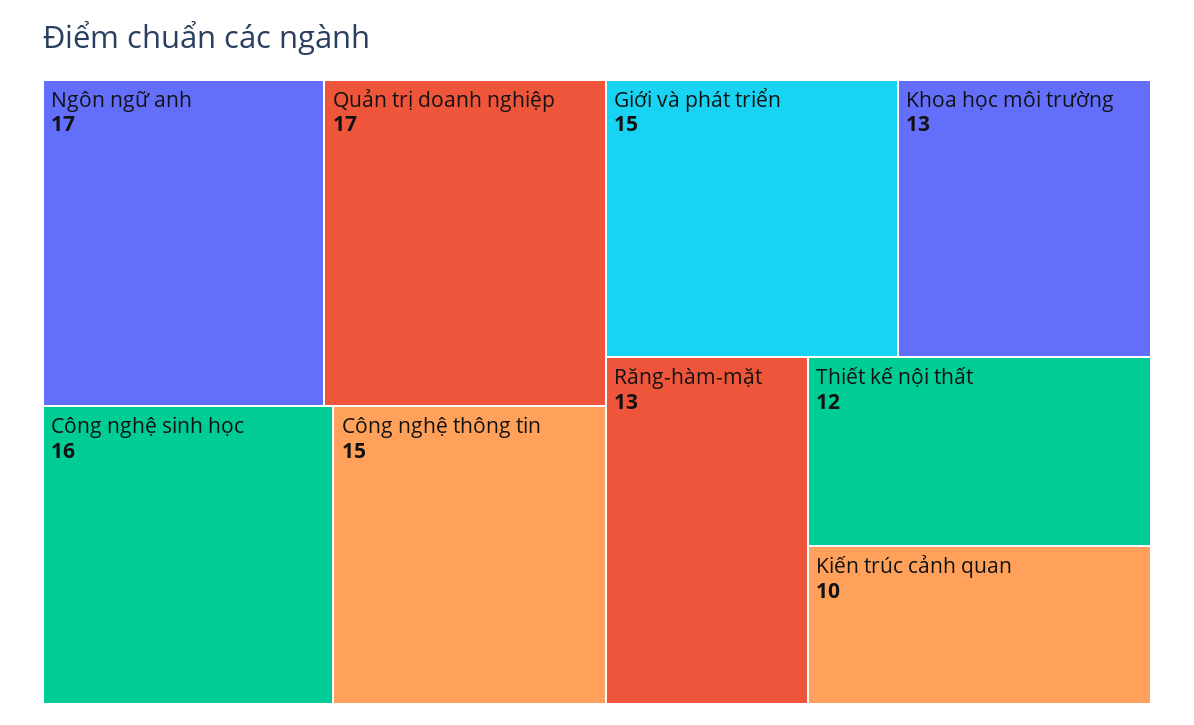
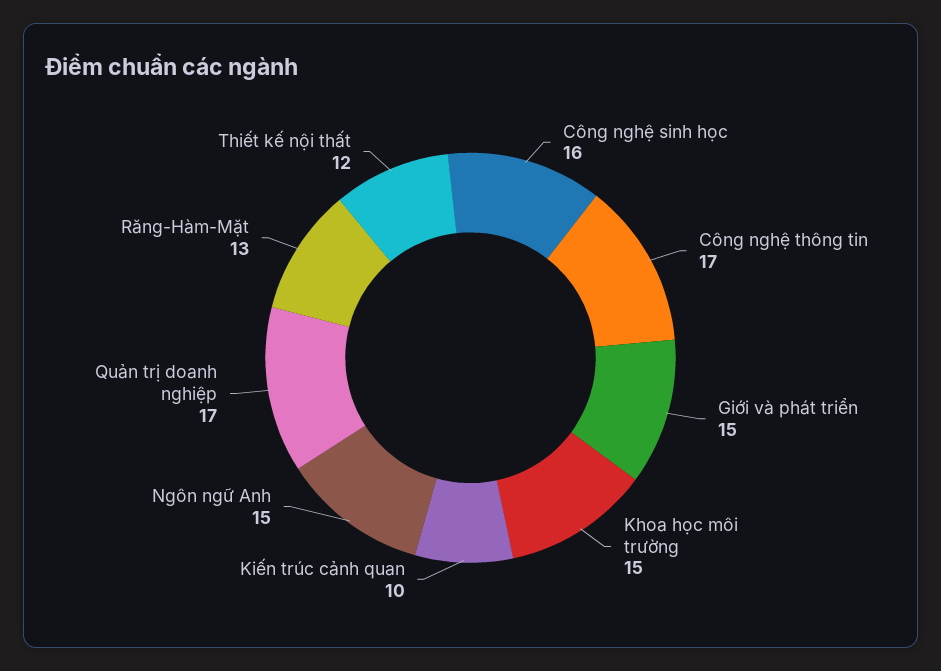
Ngôn ngữ anh: 17 -> 15
Công nghệ thông tin: 15 -> 17
Khoa học môi trường: 13 -> 15

